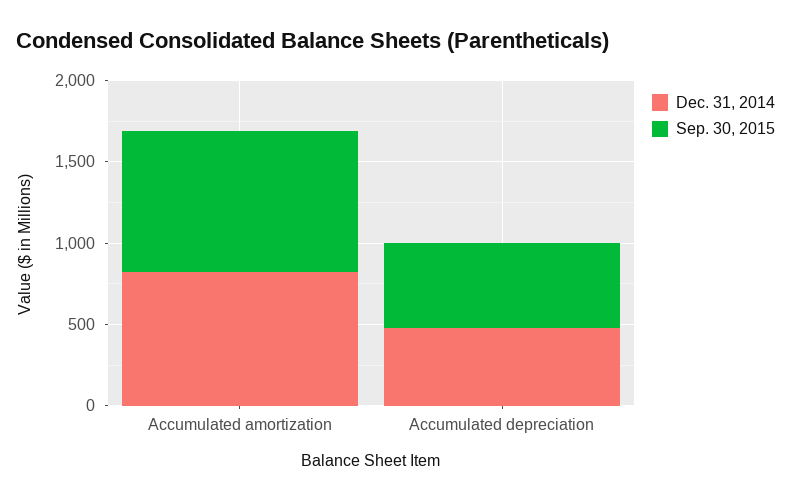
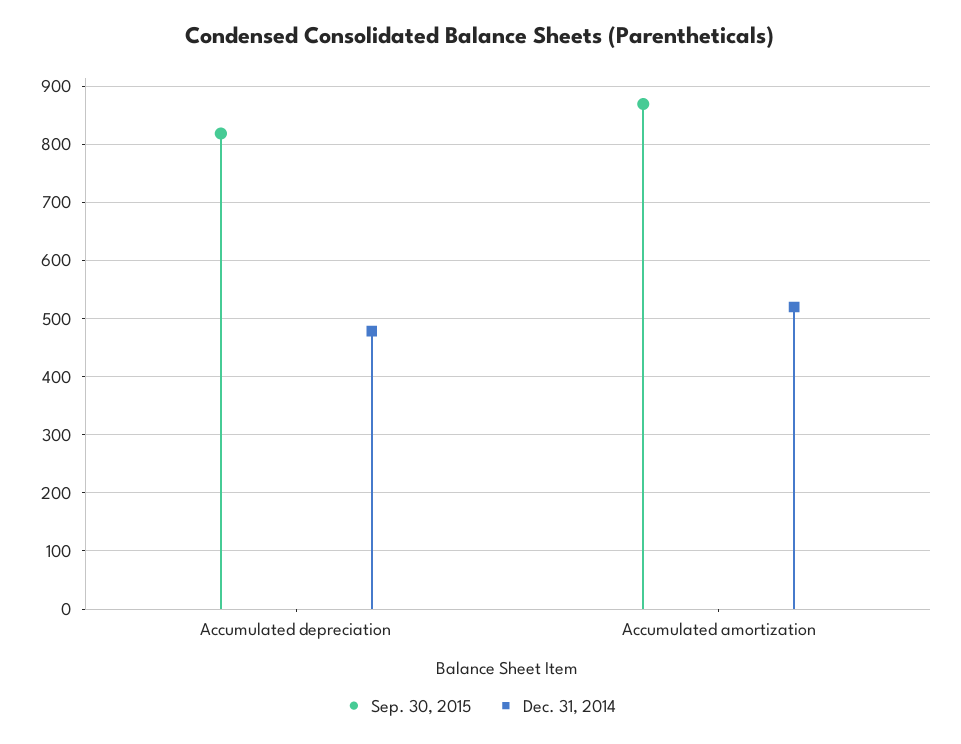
Dec. 31, 2014, Accumulated amortization: 800 -> 520
Sep. 30, 2015, Accumulated depreciation: 500 -> 820

